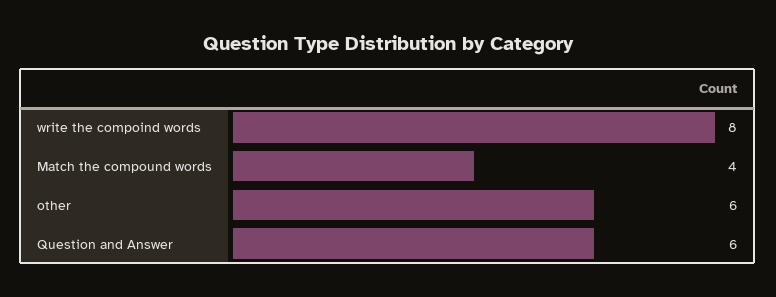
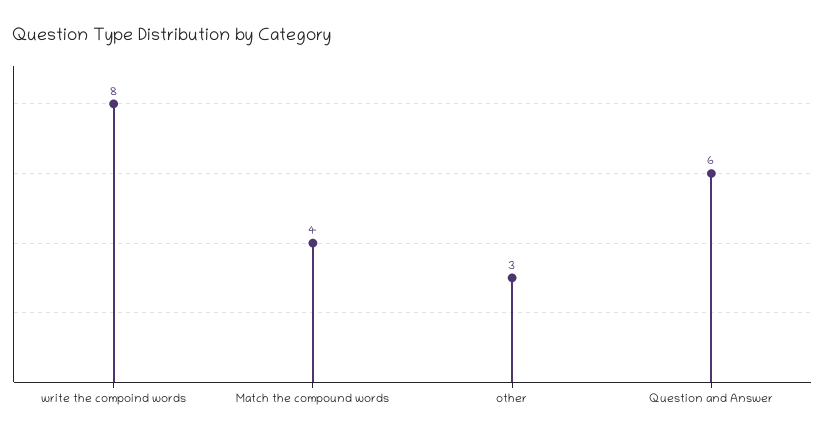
other: 6 -> 3

